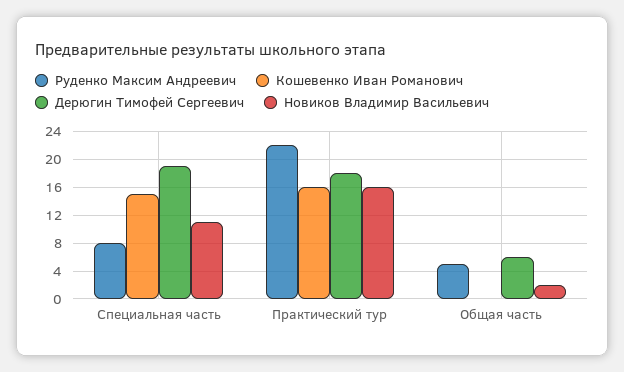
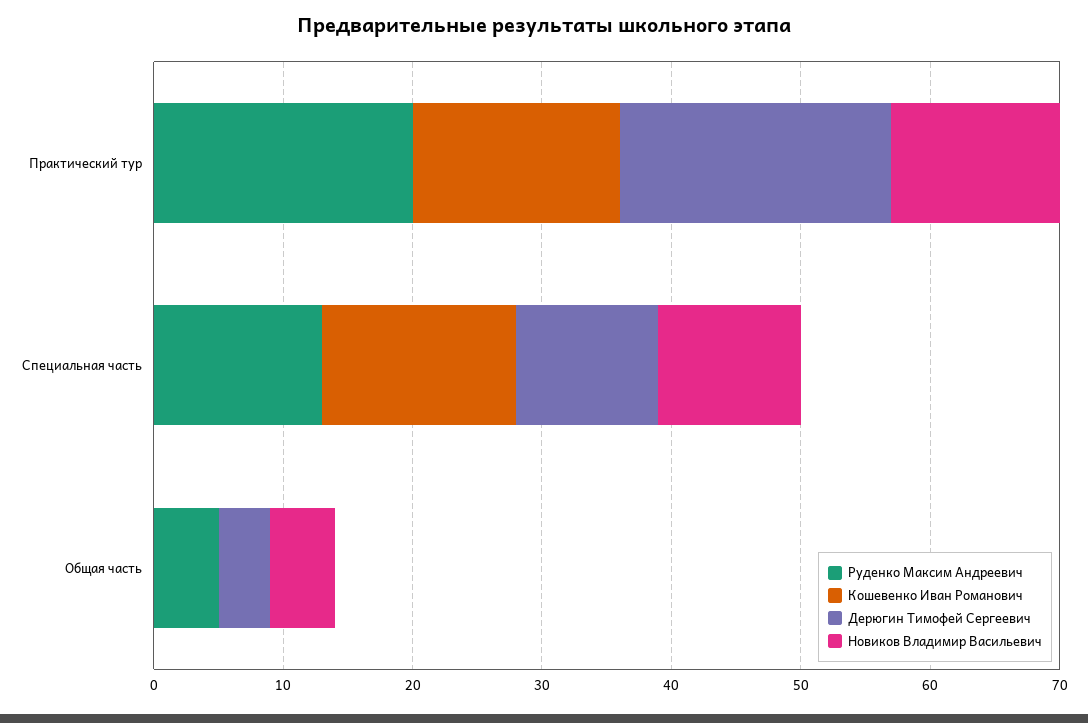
Руденко Максим Андреевич, Специальная часть: 8 -> 13
Дерюгин Тимофей Сергеевич, Специальная часть: 19 -> 11
Руденко Максим Андреевич, Практический тур: 22 -> 20
Дерюгин Тимофей Сергеевич, Практический тур: 18 -> 21
Новиков Владимир Васильевич, Практический тур: 16 -> 13
Дерюгин Тимофей Сергеевич, Общая часть: 6 -> 4
Новиков Владимир Васильевич, Общая часть: 2 -> 5

